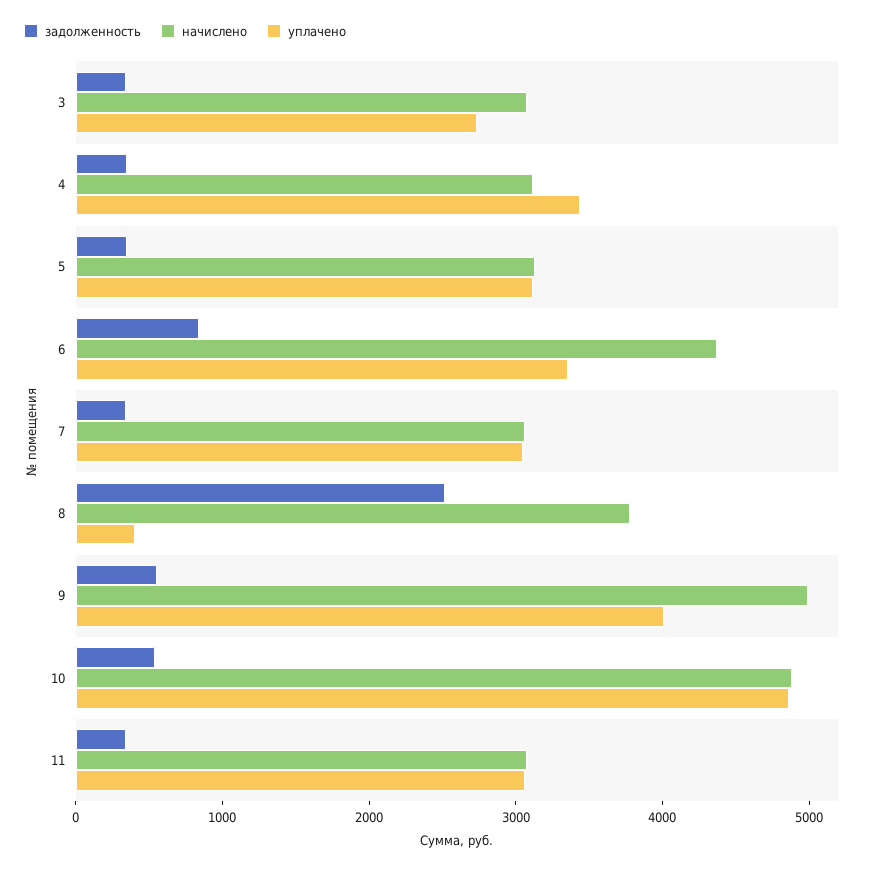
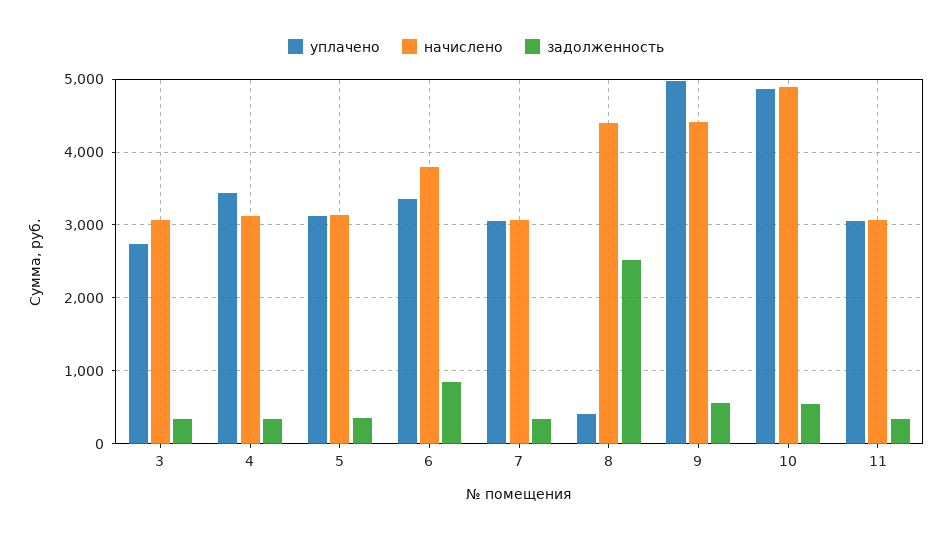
начислено, 6: 4400 -> 3800
начислено, 8: 3800 -> 4400
начислено, 9: 5000 -> 4400
уплачено, 9: 4000 -> 5000

